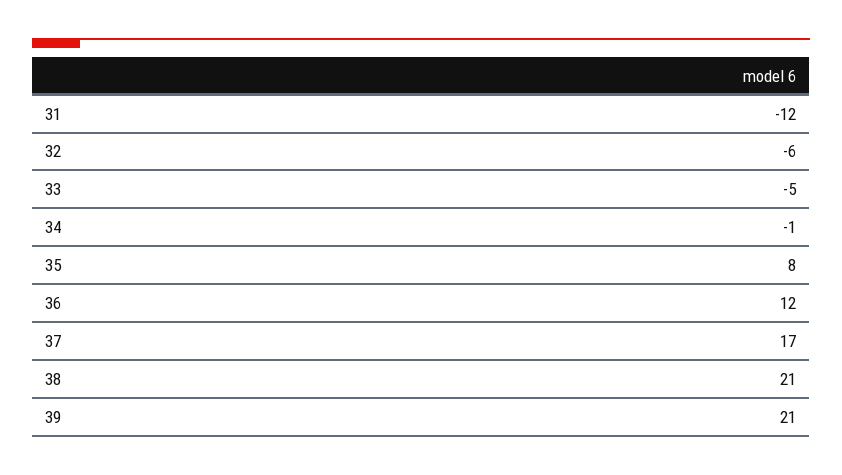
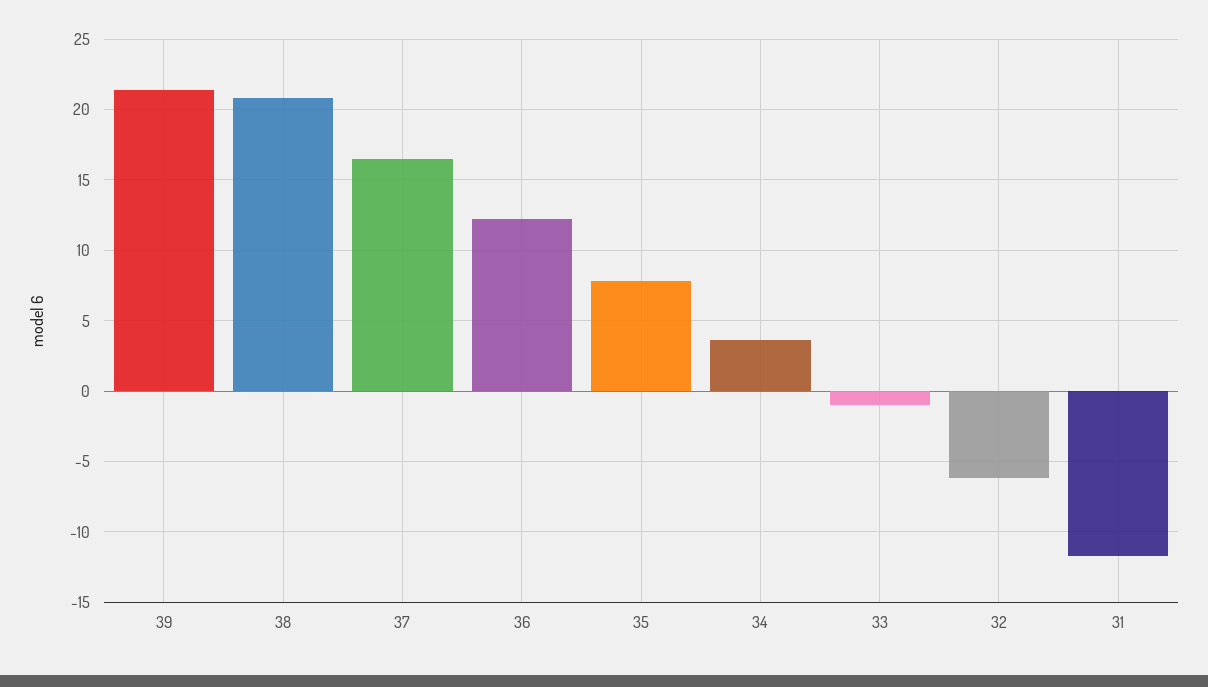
33: -5 -> -1
34: -1 -> 3.5

